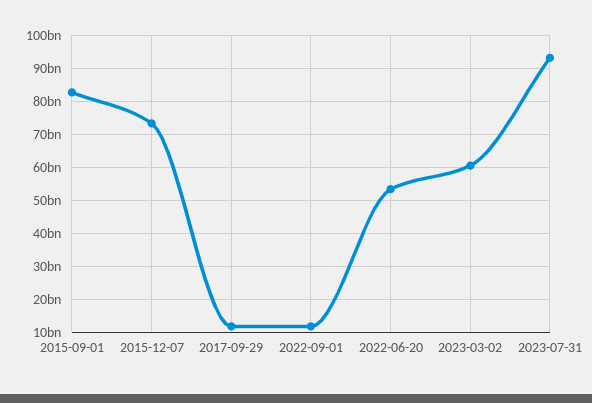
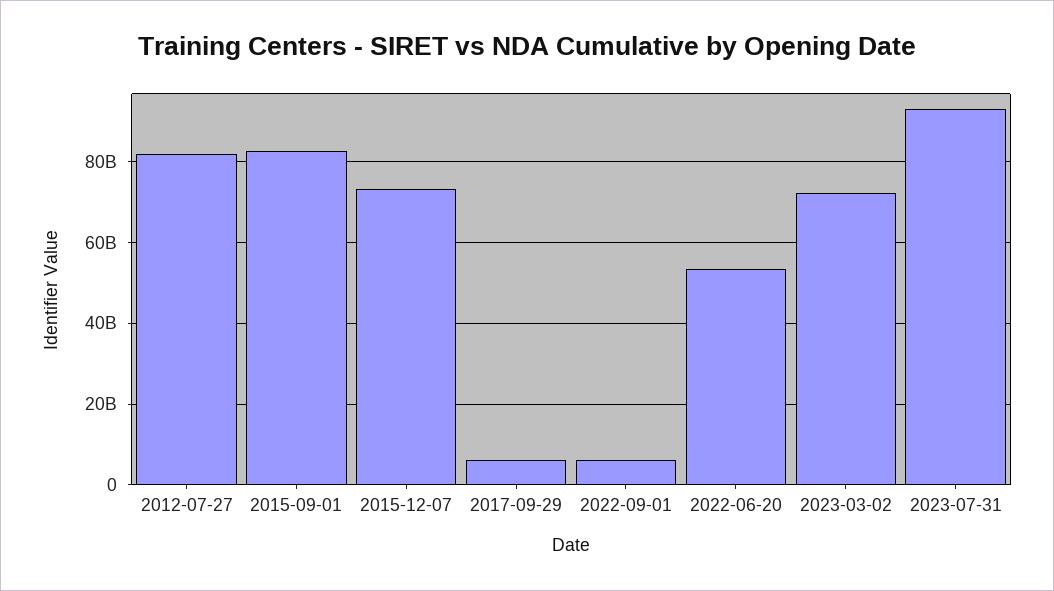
2017-09-29: 12000000000 -> 6000000000
2022-09-01: 12000000000 -> 6000000000
2023-03-02: 60000000000 -> 72000000000
2012-07-27: none -> 82000000000

